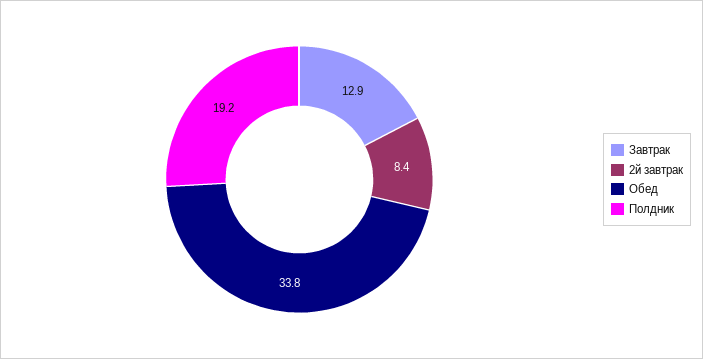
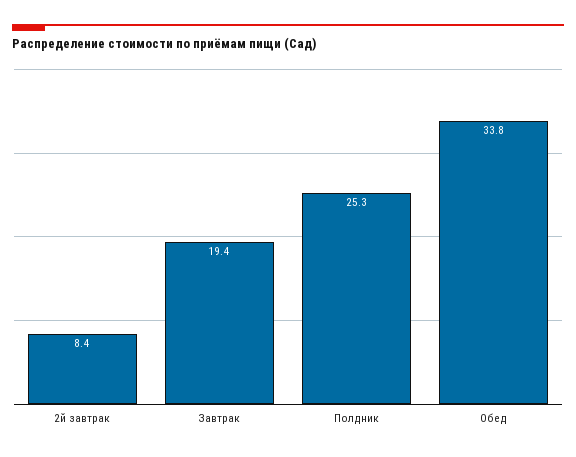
Завтрак: 12.9 -> 19.4
Полдник: 19.2 -> 25.3

